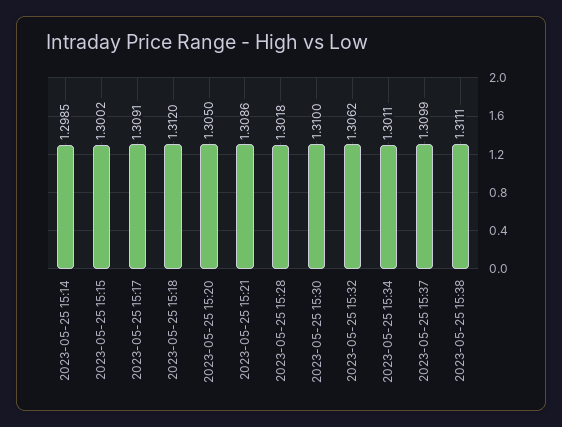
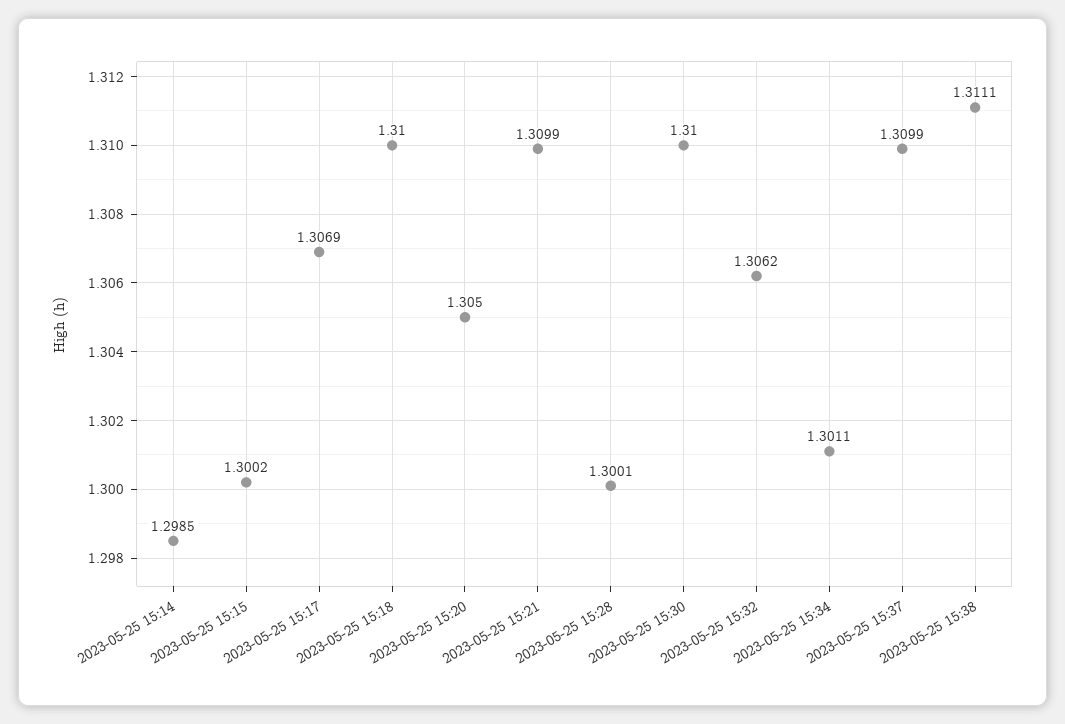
2023-05-25 15:17: 1.3091 -> 1.3069
2023-05-25 15:18: 1.312 -> 1.31
2023-05-25 15:21: 1.3086 -> 1.3099
2023-05-25 15:28: 1.3018 -> 1.3001

